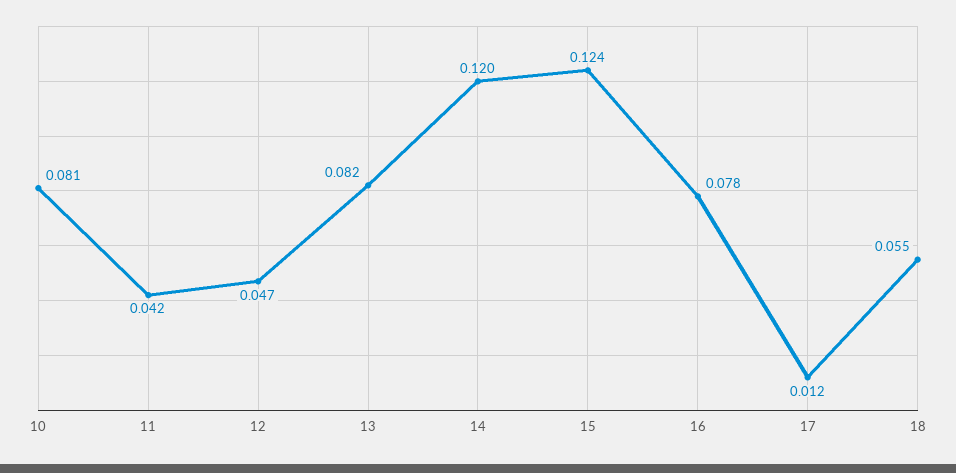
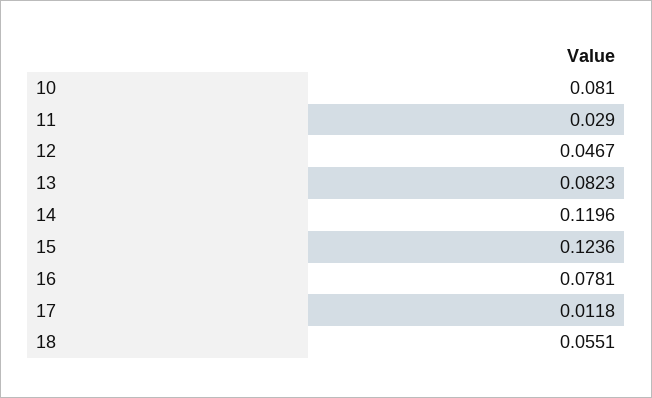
11: 0.042 -> 0.029

